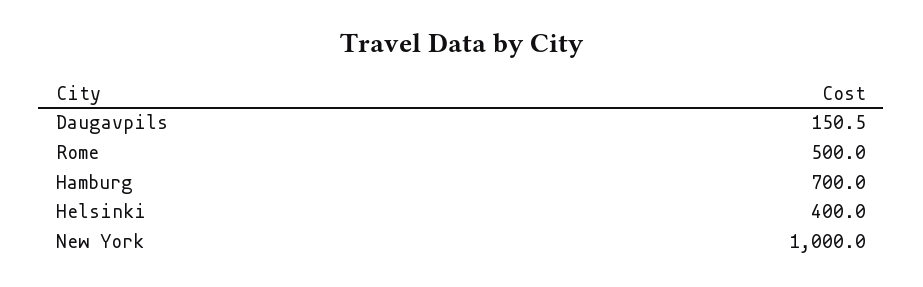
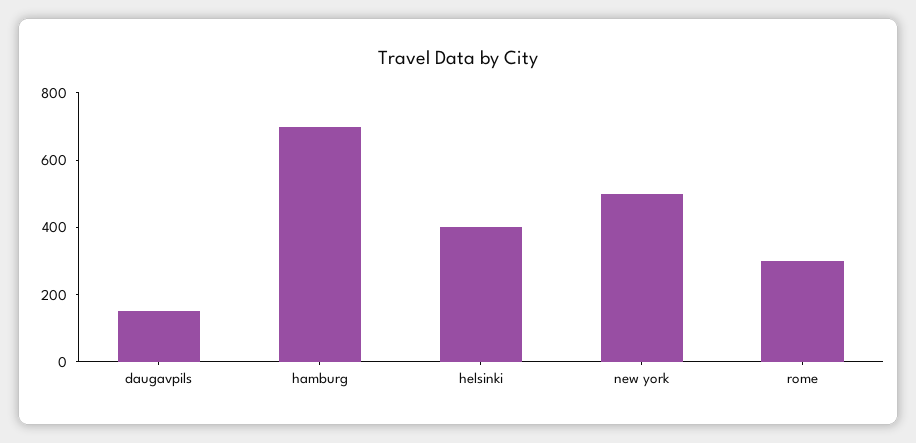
Rome: 500 -> 300
New York: 1000 -> 500

